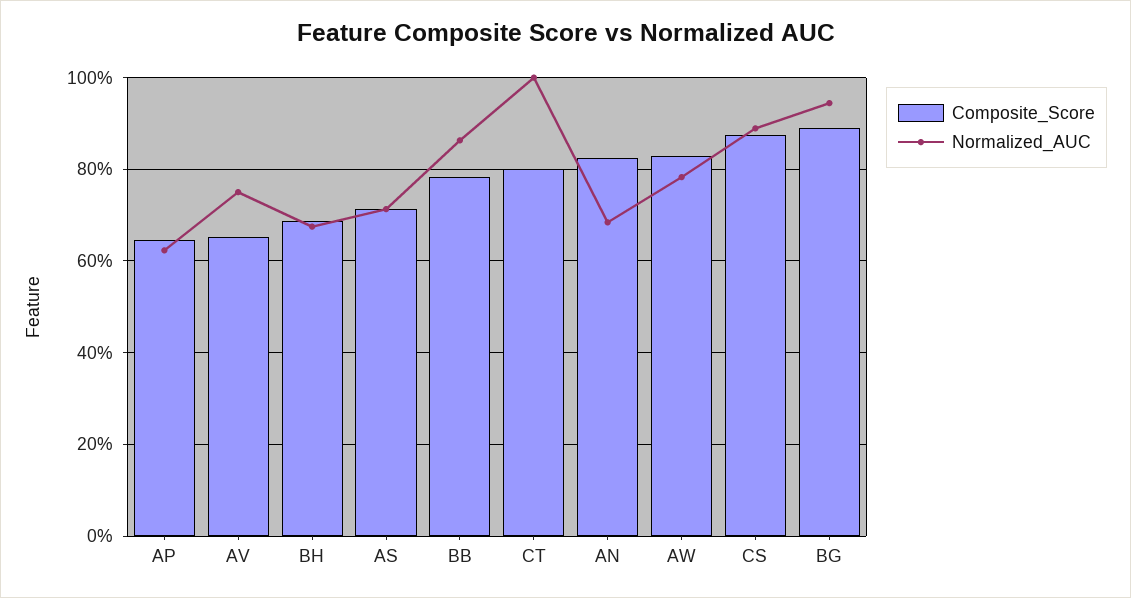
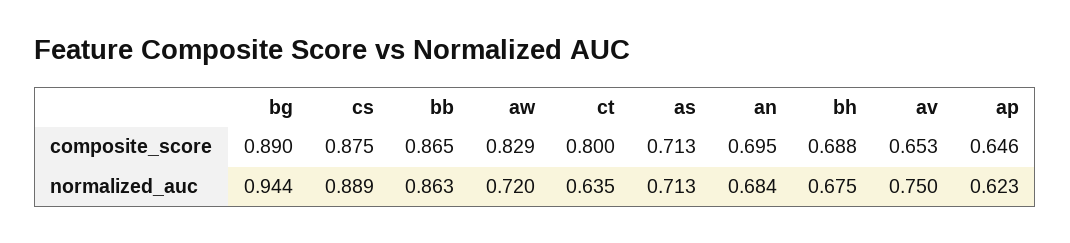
Composite_Score, BB: 0.78 -> 0.865
Normalized_AUC, CT: 1 -> 0.635
Composite_Score, AN: 0.82 -> 0.695
Normalized_AUC, AW: 0.78 -> 0.72

